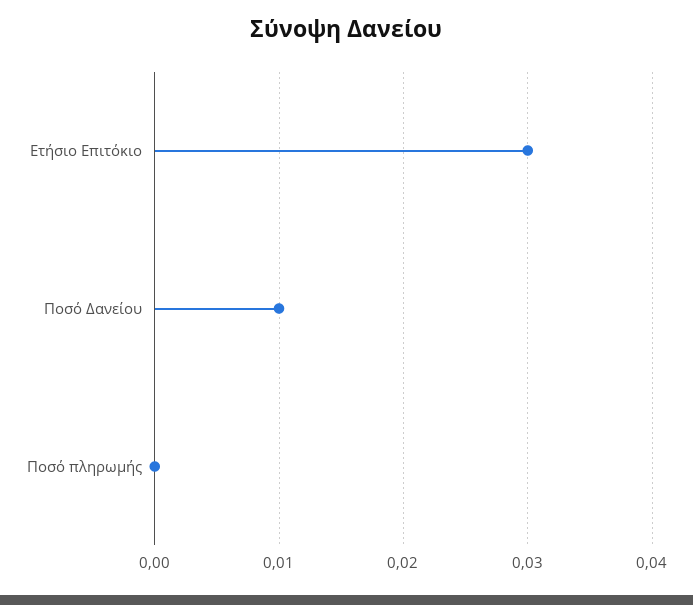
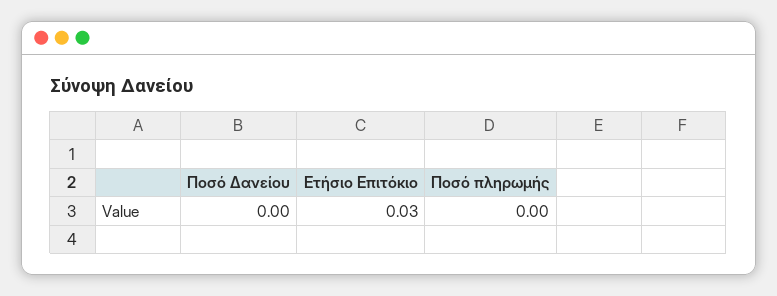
Ποσό Δανείου: 0.01 -> 0

